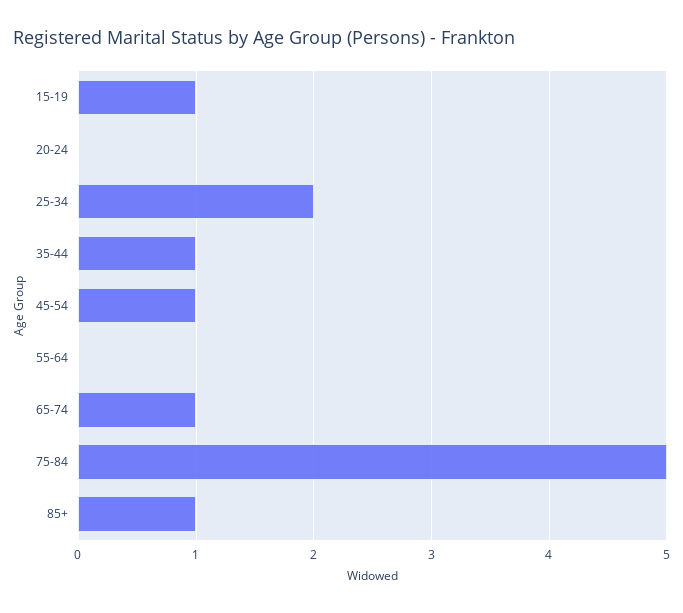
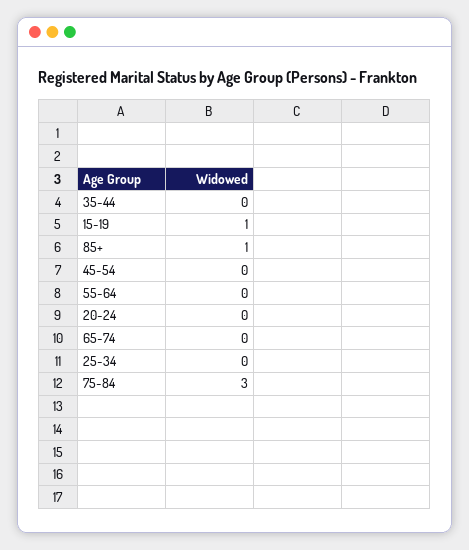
25-34: 2 -> 0
35-44: 1 -> 0
45-54: 1 -> 0
65-74: 1 -> 0
75-84: 5 -> 3

